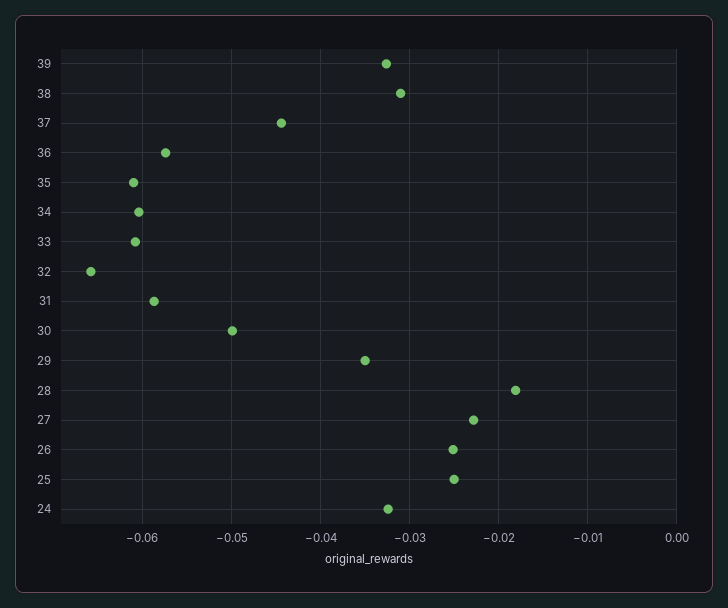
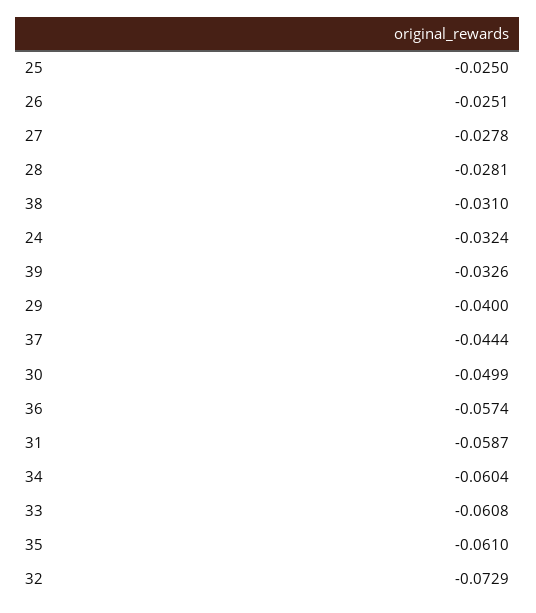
32: -0.066 -> -0.0729
29: -0.035 -> -0.04
28: -0.018 -> -0.0281
27: -0.023 -> -0.0278

